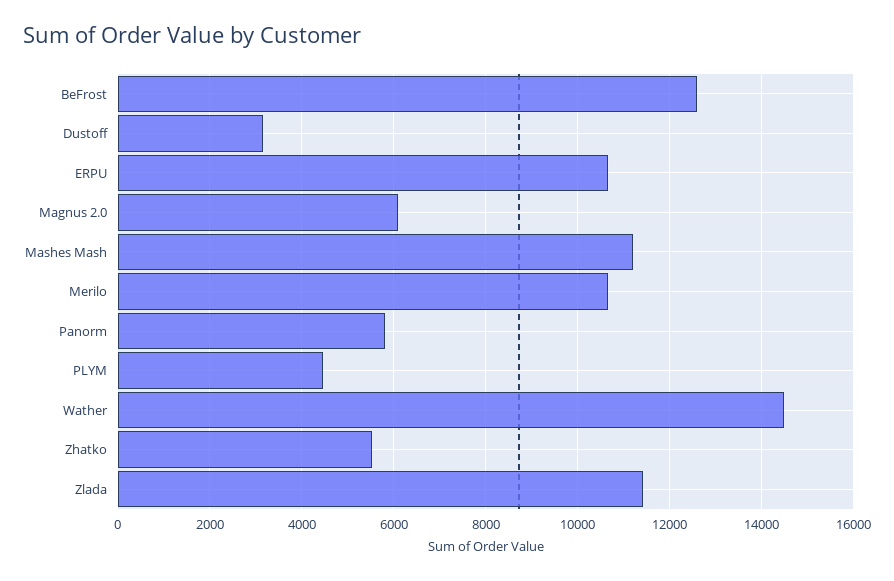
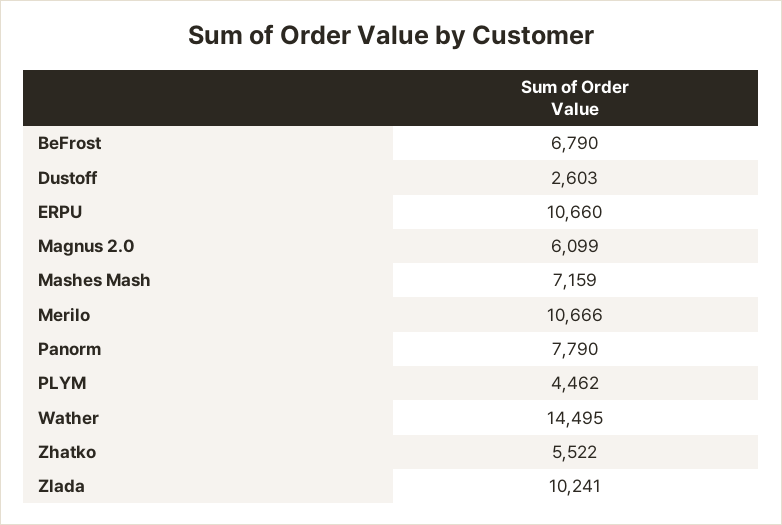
BeFrost: 12600 -> 6790
Dustoff: 3200 -> 2603
Mashes Mash: 11200 -> 7159
Panorm: 5800 -> 7790
Zlada: 11400 -> 10241

